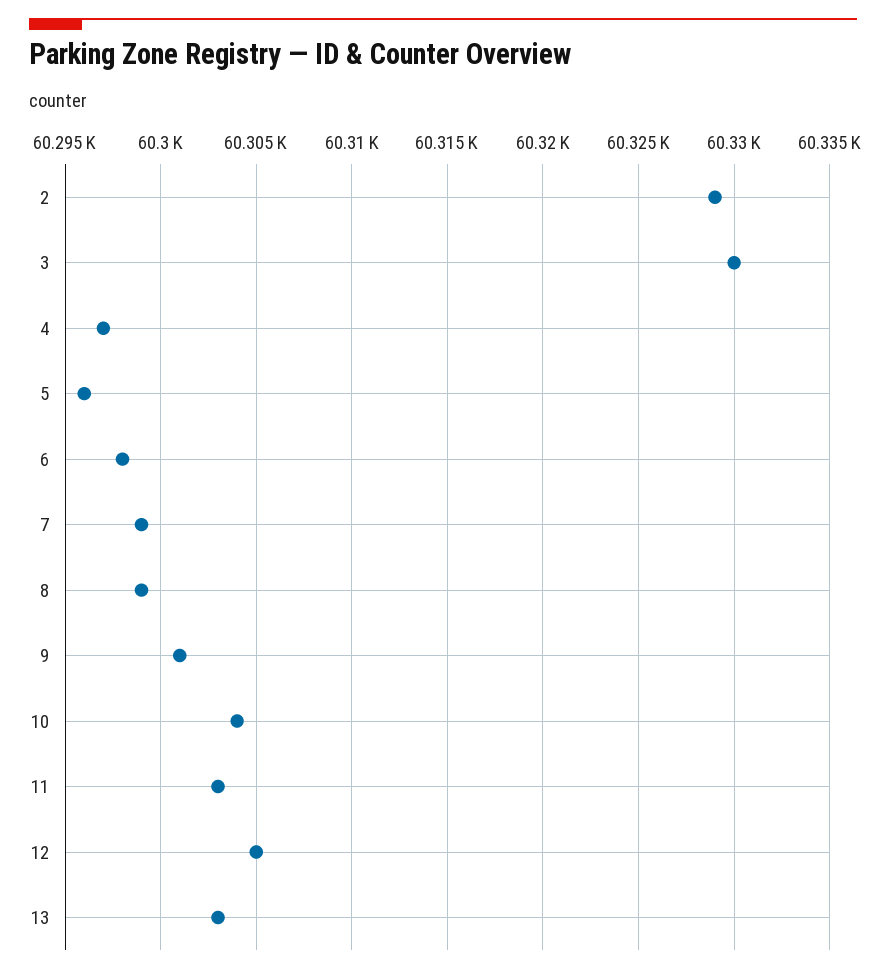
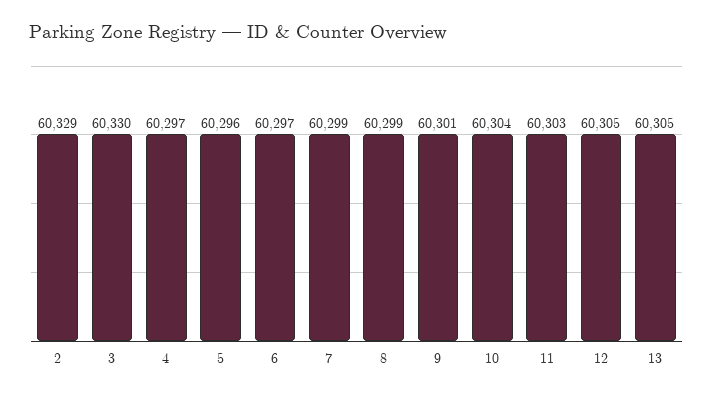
6: 60298 -> 60297
13: 60303 -> 60305

